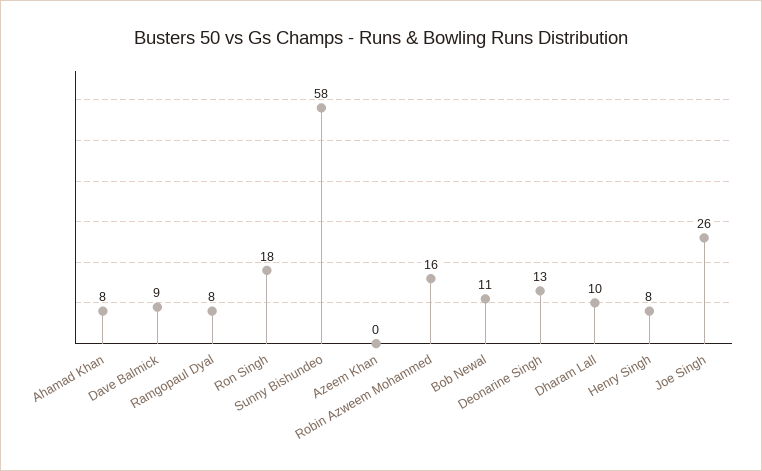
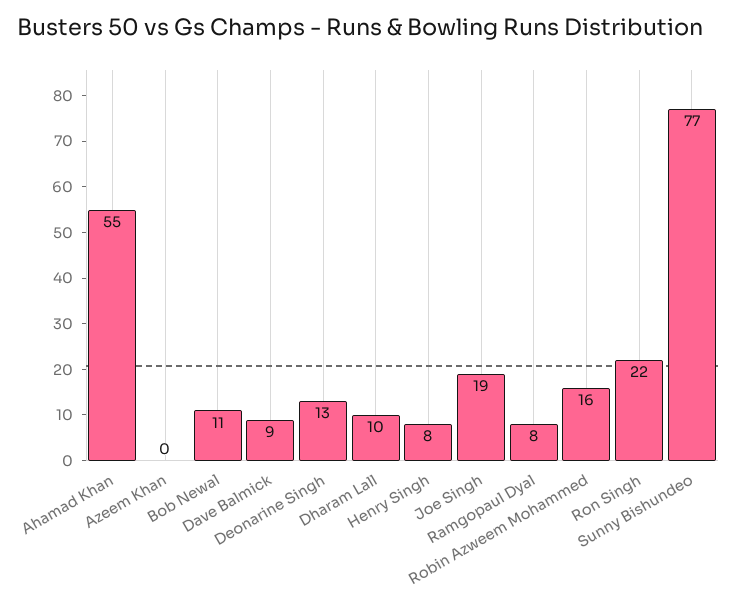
Ahamad Khan: 8 -> 55
Ron Singh: 18 -> 22
Sunny Bishundeo: 58 -> 77
Joe Singh: 26 -> 19

